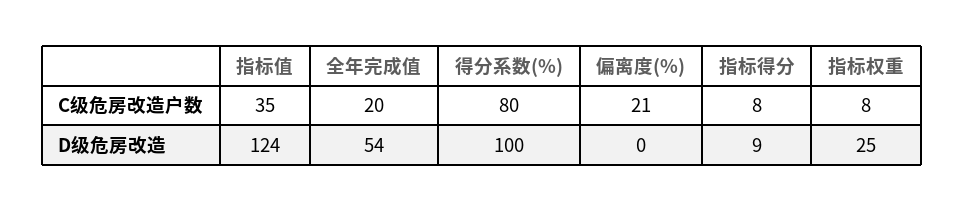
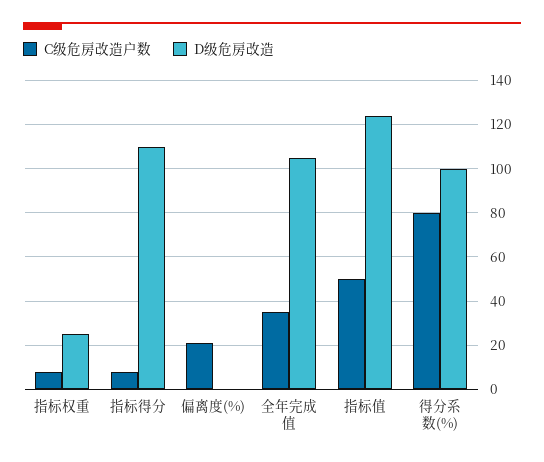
C级危房改造户数, 指标值: 35 -> 50
C级危房改造户数, 全年完成值: 20 -> 35
D级危房改造, 全年完成值: 54 -> 105
D级危房改造, 指标得分: 9 -> 110

